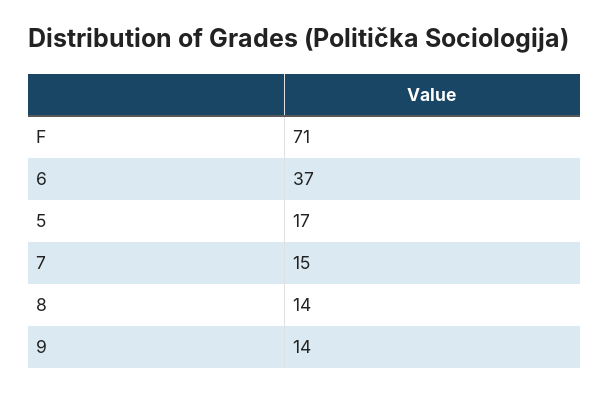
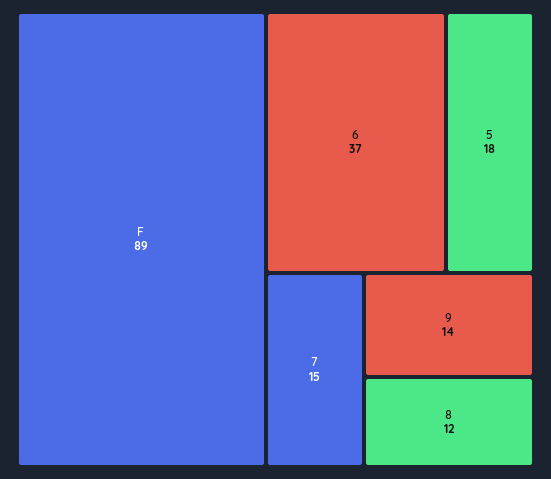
F: 71 -> 89
5: 17 -> 18
8: 14 -> 12

